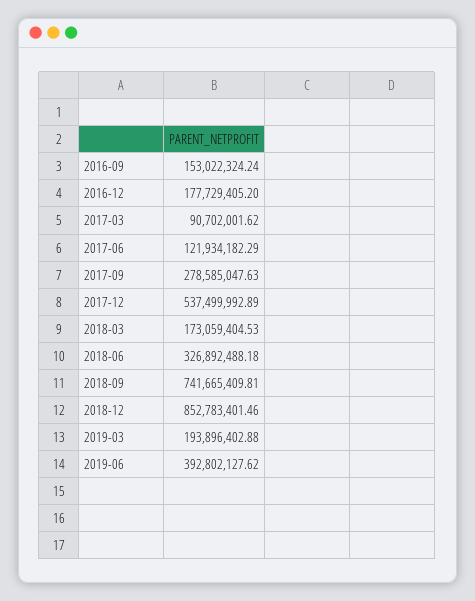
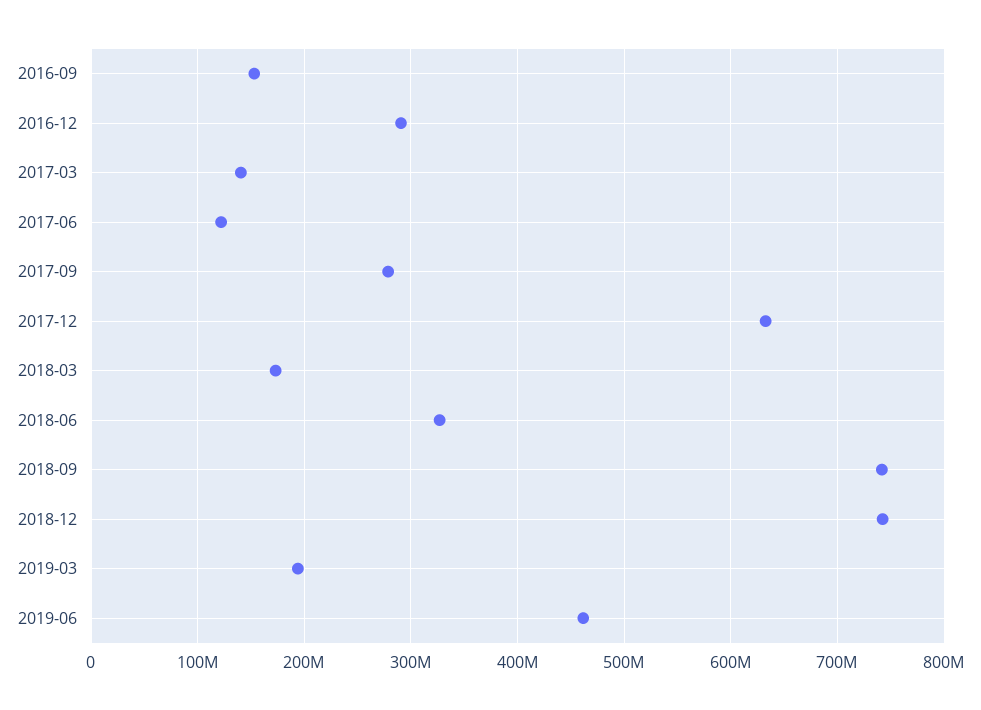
2016-12: 177729405.2 -> 290000000
2017-03: 90702001.62 -> 140000000
2017-12: 537499992.89 -> 630000000
2018-12: 852783401.46 -> 740000000
2019-06: 392802127.62 -> 460000000

